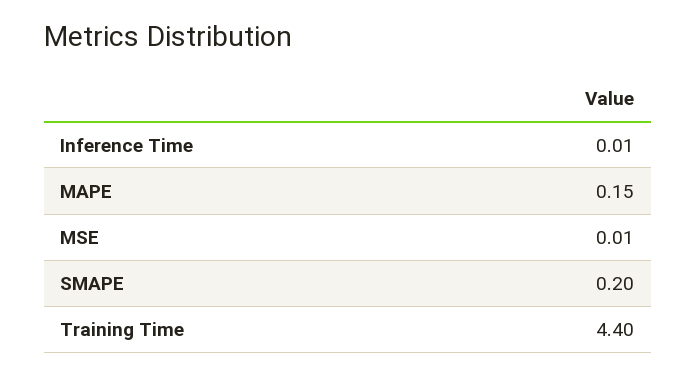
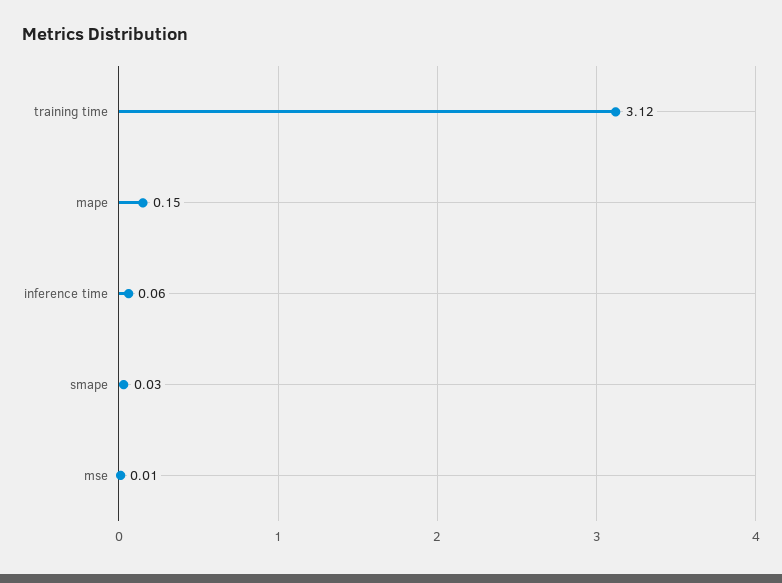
Inference Time: 0.01 -> 0.06
SMAPE: 0.2 -> 0.03
Training Time: 4.4 -> 3.12

